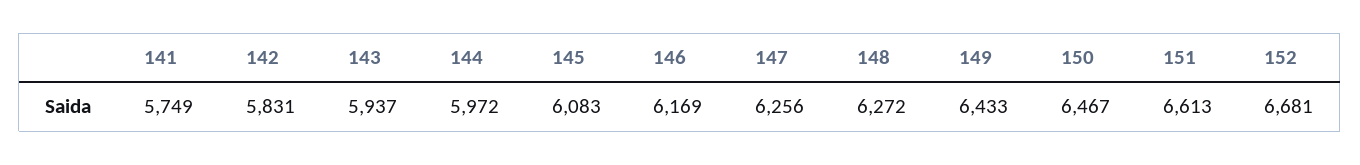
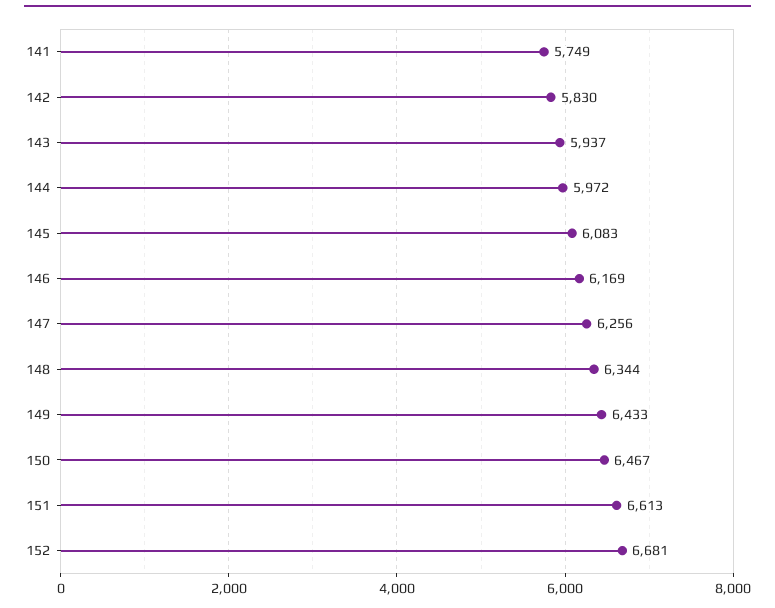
142: 5831 -> 5830
148: 6272 -> 6344

